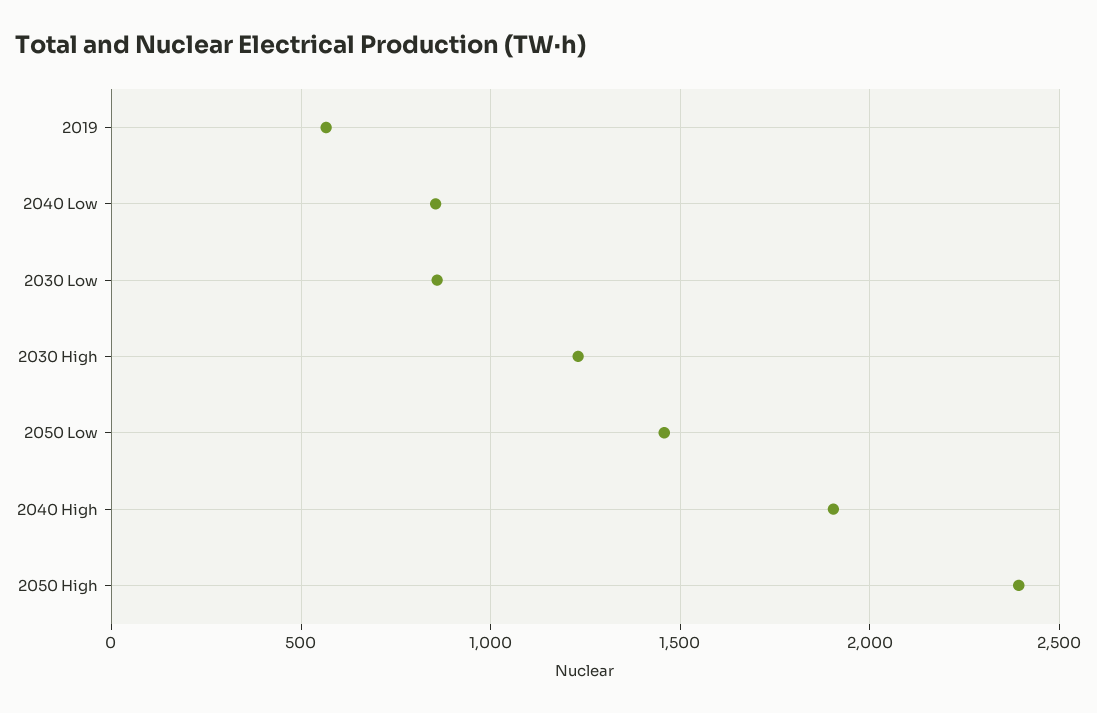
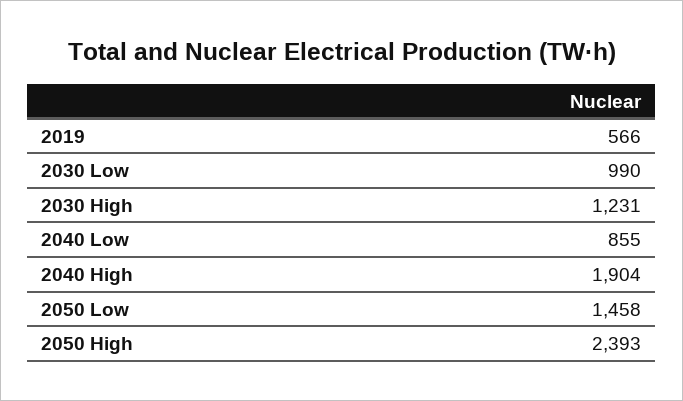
2030 Low: 850 -> 990

